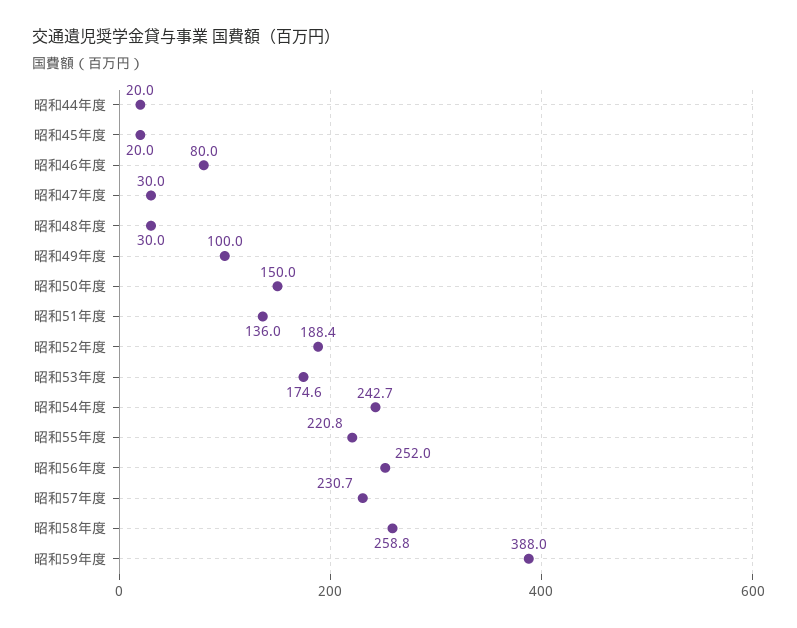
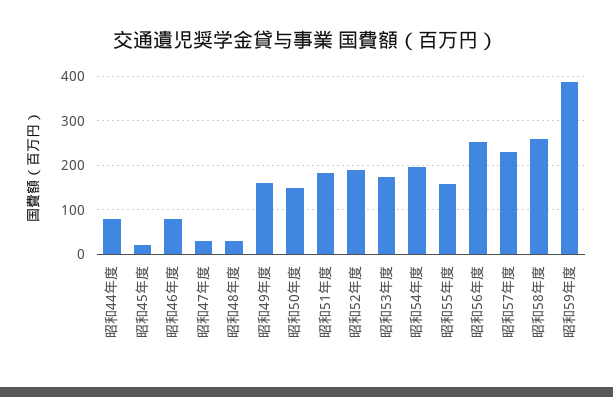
昭和44年度: 20 -> 80
昭和49年度: 100 -> 160
昭和51年度: 136 -> 180
昭和54年度: 242.7 -> 200
昭和55年度: 220.8 -> 160

